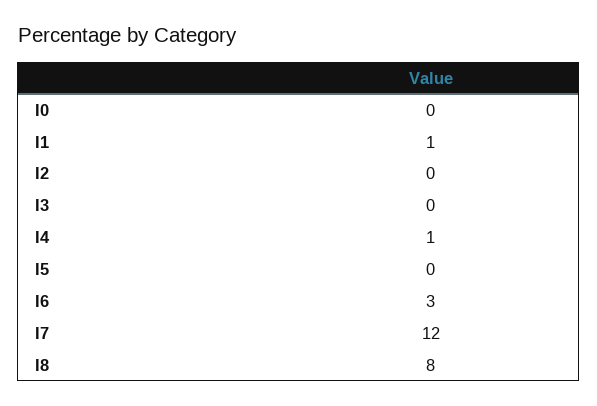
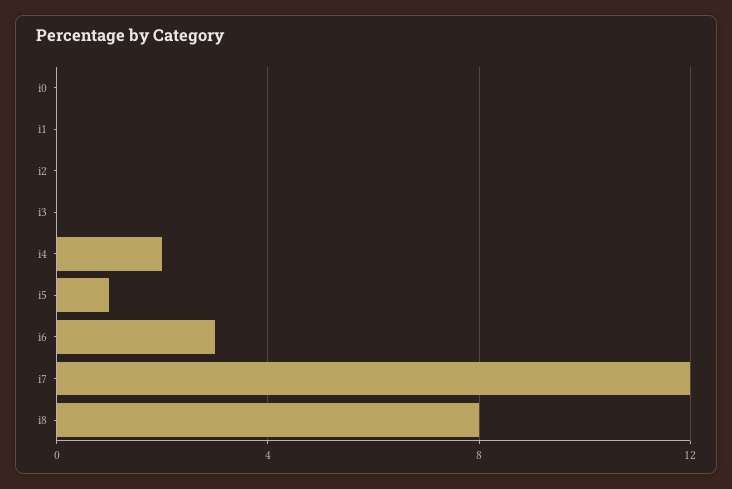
I1: 1 -> 0
I4: 1 -> 2
I5: 0 -> 1

